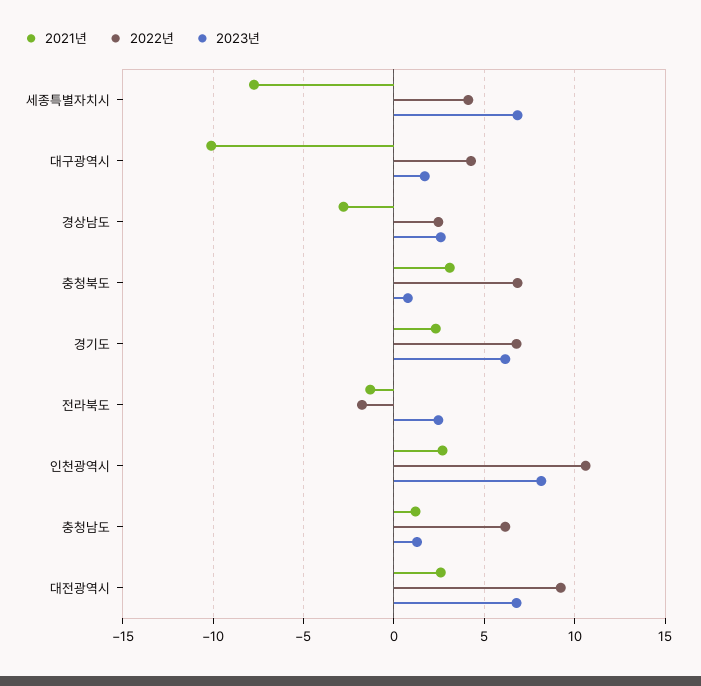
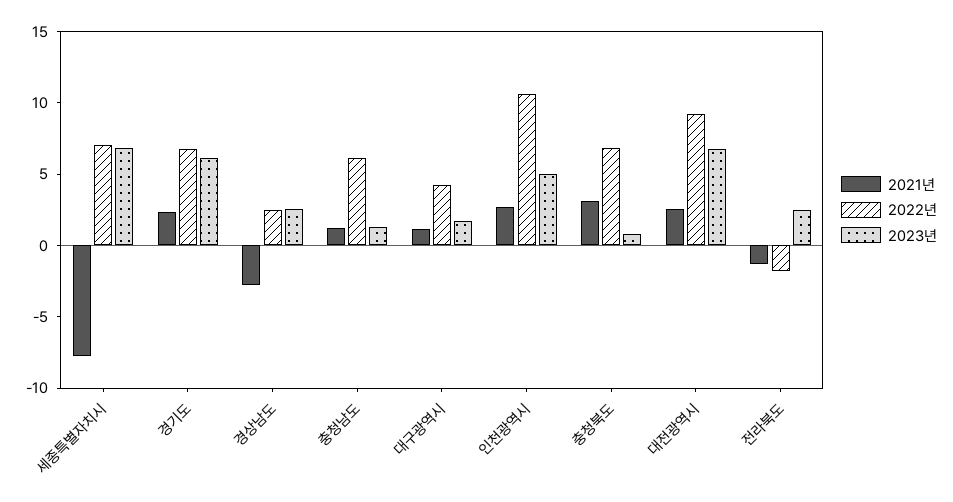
2022년, 세종특별자치시: 4 -> 7
2021년, 대구광역시: -10 -> 1
2023년, 인천광역시: 8 -> 5

